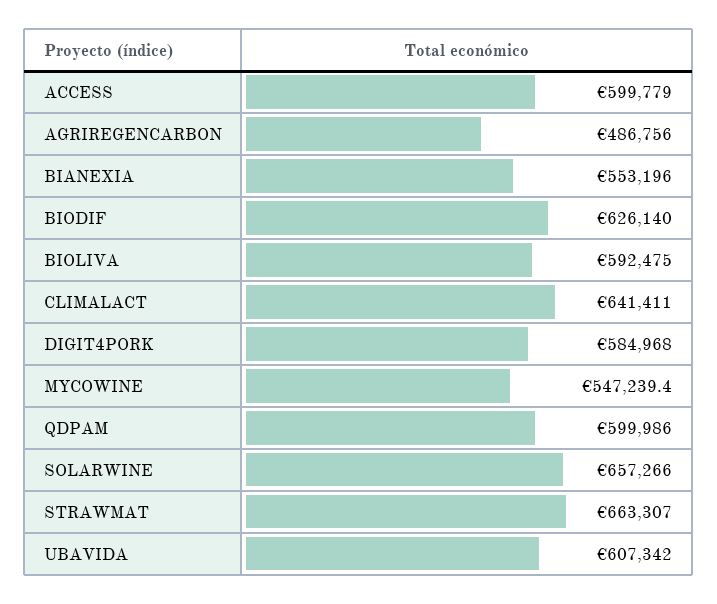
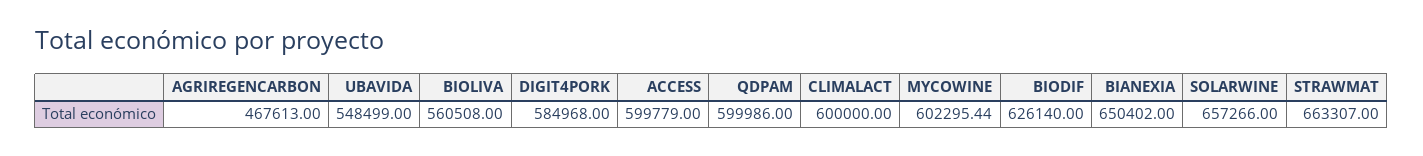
AGRIREGENCARBON: 486756 -> 467613
BIANEXIA: 553196 -> 650402
BIOLIVA: 592475 -> 560508
CLIMALACT: 641411 -> 600000
MYCOWINE: 547239.4 -> 602295.44
UBAVIDA: 607342 -> 548499

